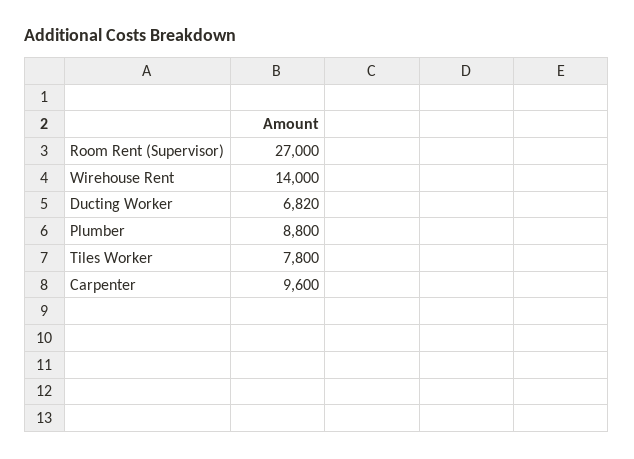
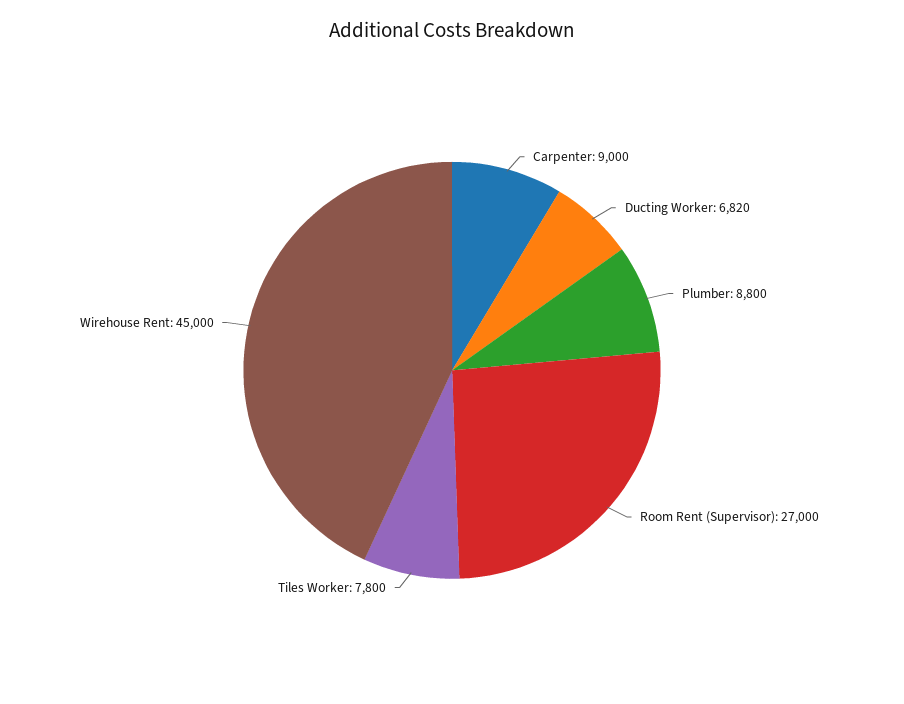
Wirehouse Rent: 14000 -> 45000
Carpenter: 9600 -> 9000

